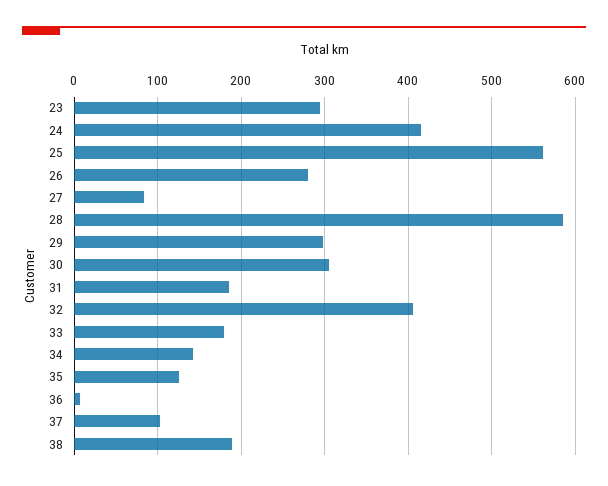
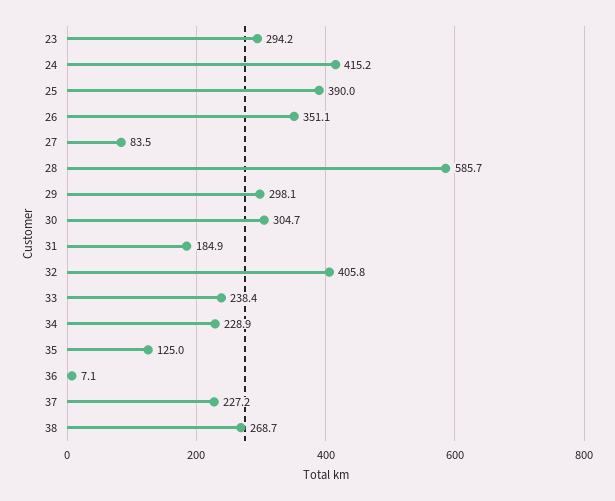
25: 560 -> 390
26: 280 -> 351.1
33: 180 -> 238.4
34: 140 -> 228.9
37: 100 -> 227.2
38: 190 -> 268.7

